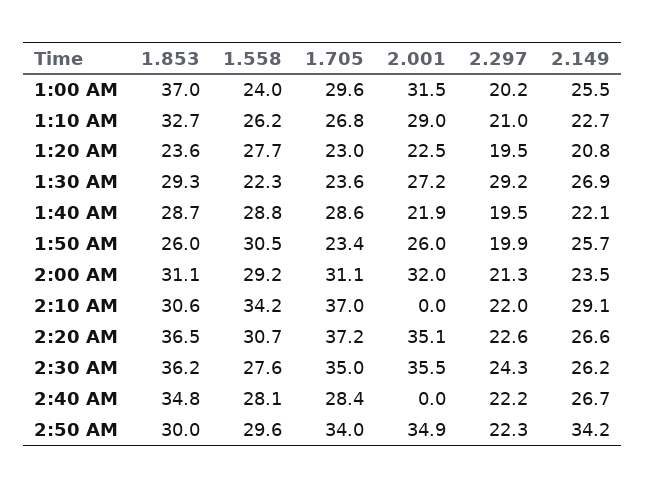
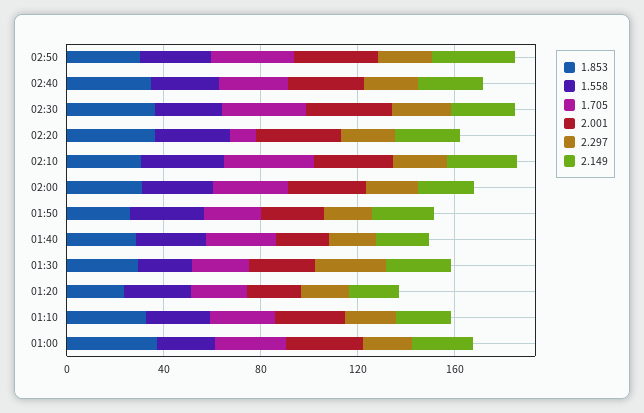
2.001, 2:10 AM: 0 -> 30
1.705, 2:20 AM: 37.2 -> 10
2.001, 2:40 AM: 0 -> 30

